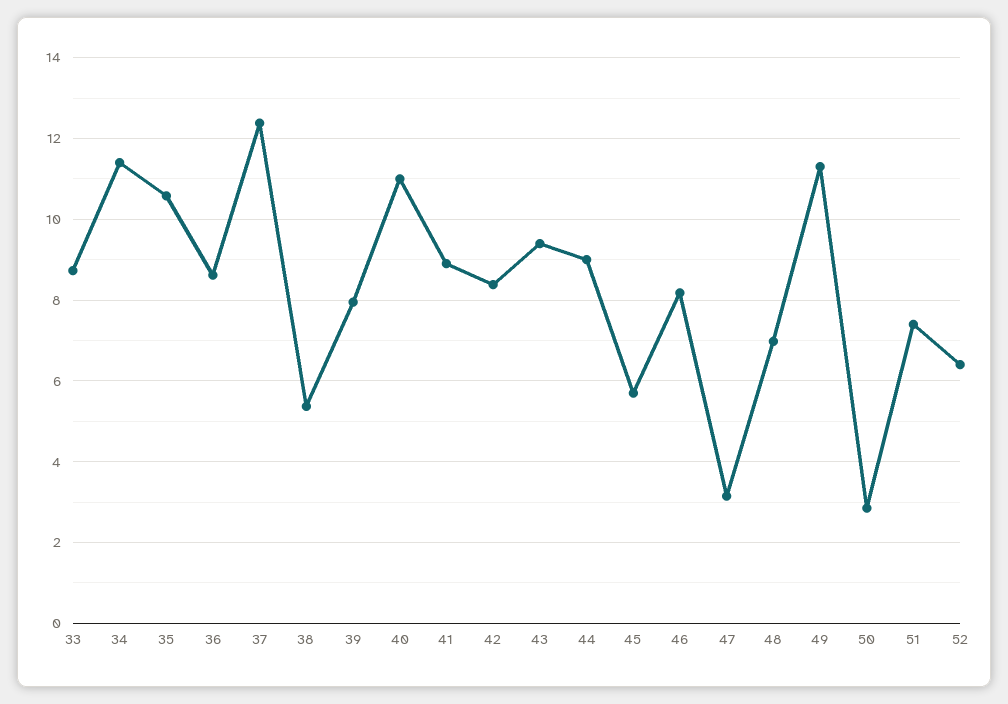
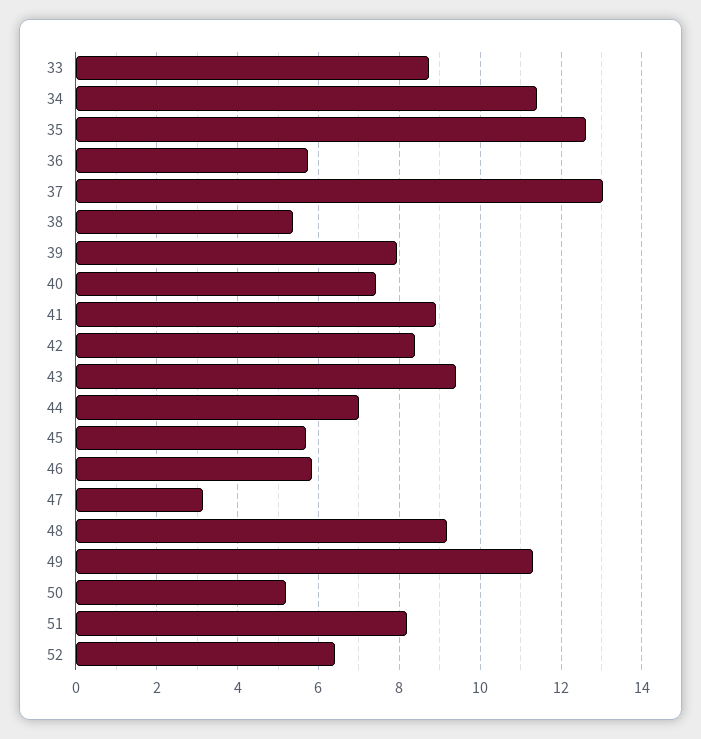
35: 10.6 -> 12.6
36: 8.6 -> 5.8
37: 12.4 -> 13
40: 11 -> 7.4
44: 9 -> 7
46: 8.2 -> 5.8
48: 7 -> 9.2
50: 2.8 -> 5.2
51: 7.4 -> 8.2

